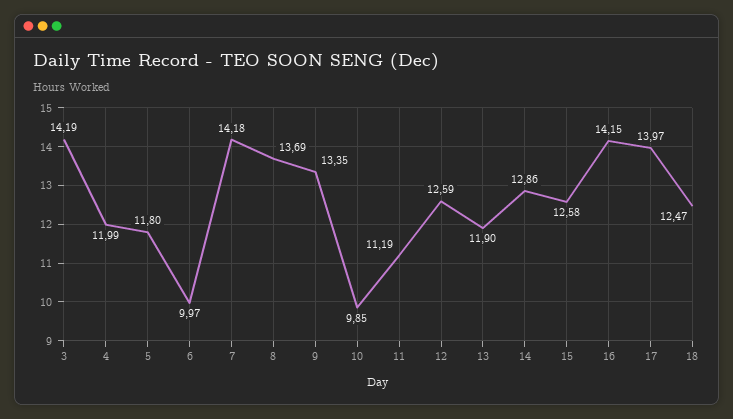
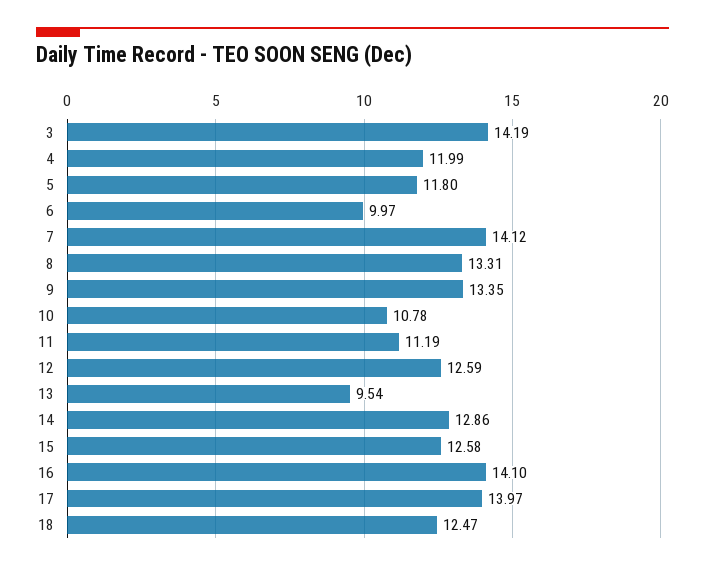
7: 14.18 -> 14.12
8: 13.69 -> 13.31
10: 9.85 -> 10.78
13: 11.9 -> 9.54
16: 14.15 -> 14.1

